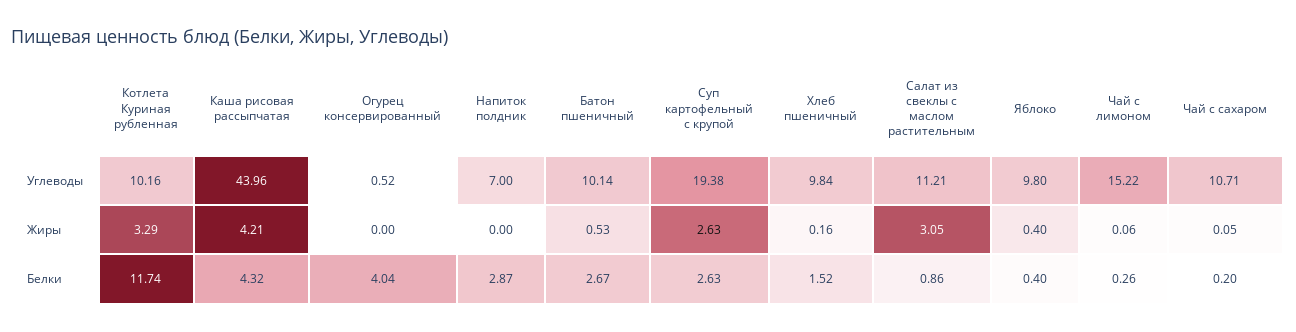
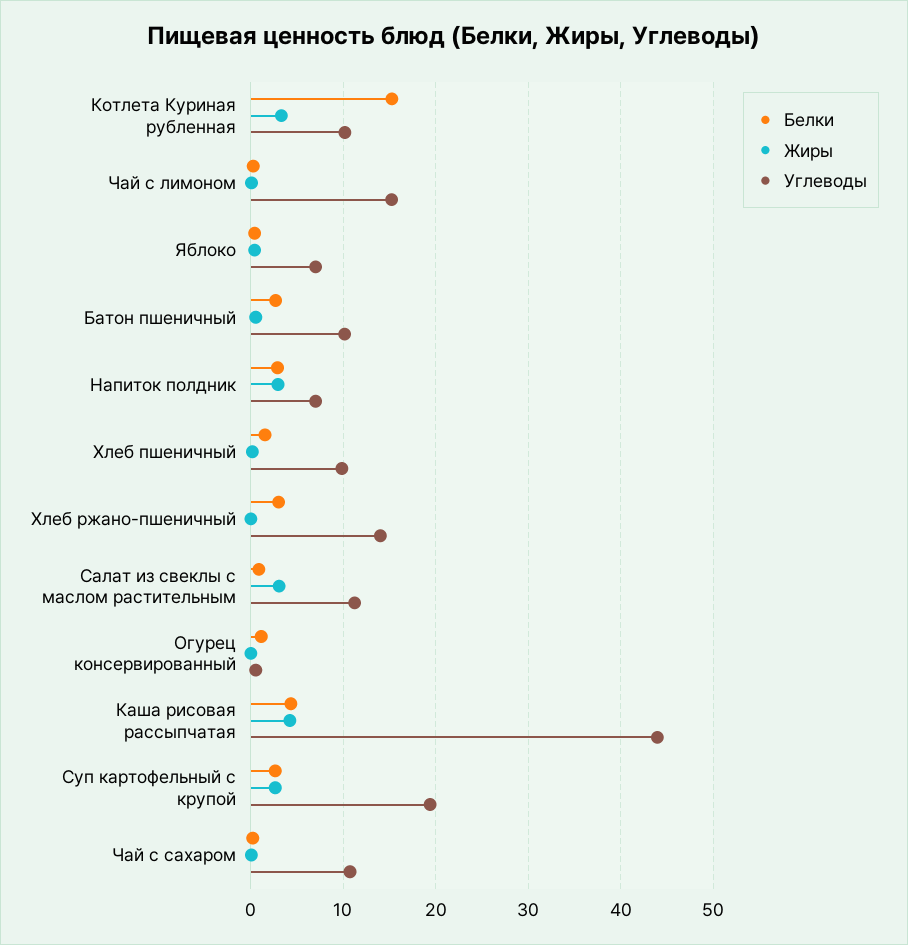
Углеводы, Яблоко: 9.8 -> 7
Жиры, Напиток полдник: 0 -> 3
Белки, Котлета Куриная рубленная: 11.74 -> 15
Белки, Огурец консервированный: 4.04 -> 1
Белки, Хлеб ржано-пшеничный: none -> 3
Жиры, Хлеб ржано-пшеничный: none -> 0
Углеводы, Хлеб ржано-пшеничный: none -> 14

